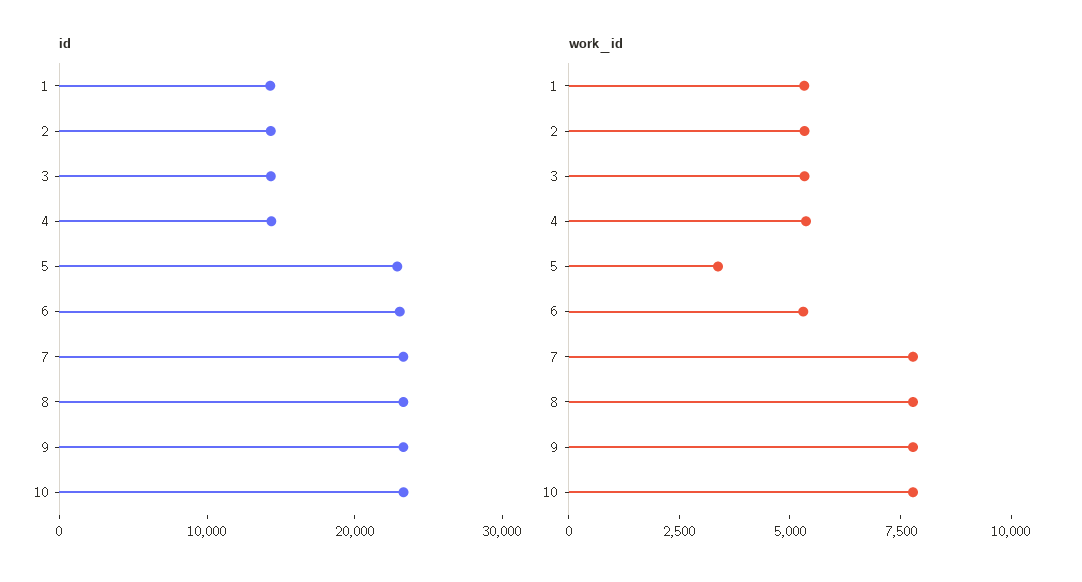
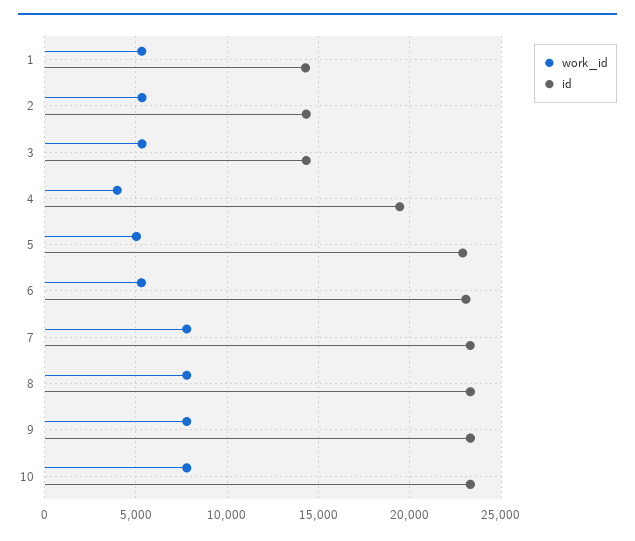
id, 4: 14000 -> 19500
work_id, 4: 5500 -> 4000
work_id, 5: 3500 -> 5000

